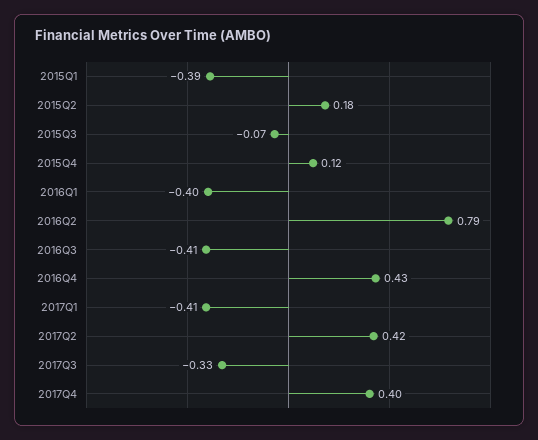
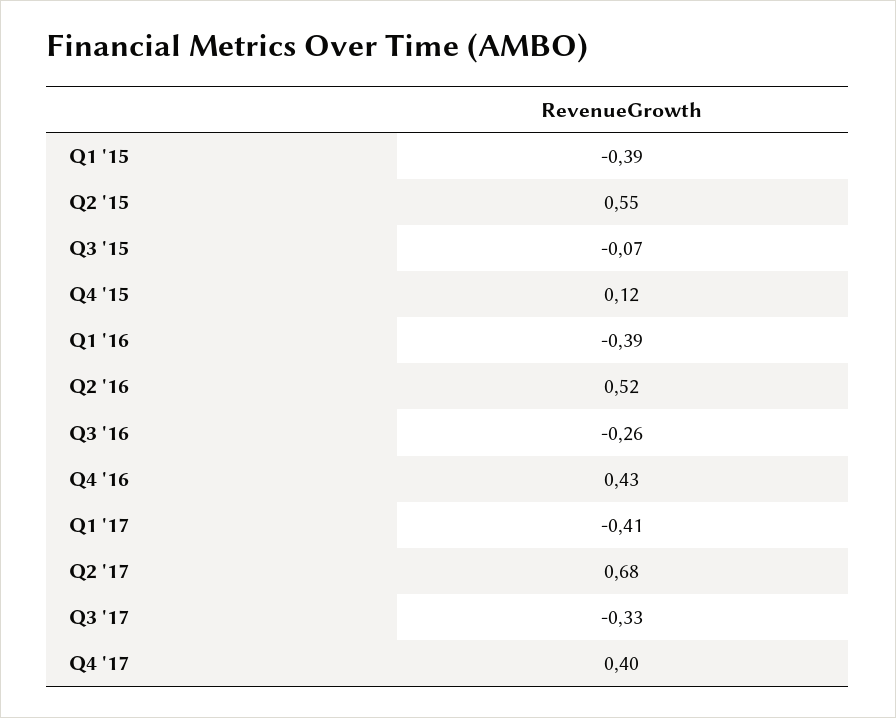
2015Q2: 0.18 -> 0.55
2016Q1: -0.4 -> -0.39
2016Q2: 0.79 -> 0.52
2016Q3: -0.41 -> -0.26
2017Q2: 0.42 -> 0.68

